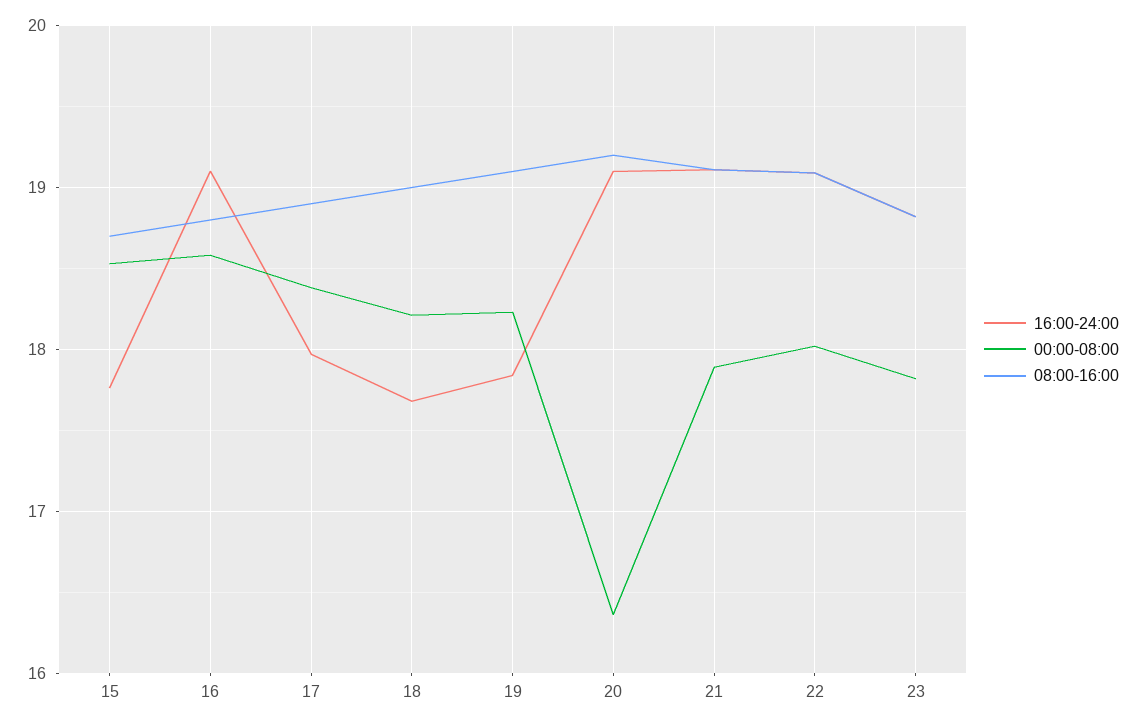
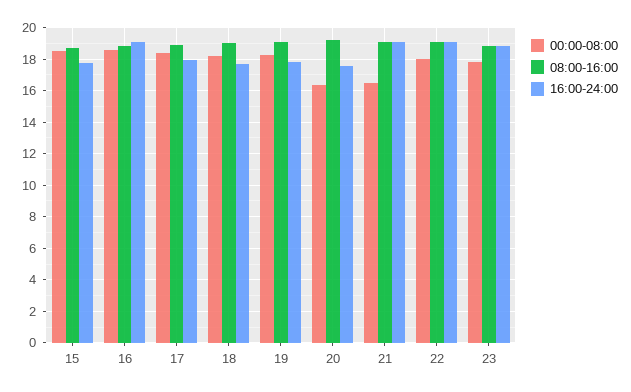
16:00-24:00, 20: 19.1 -> 17.5
00:00-08:00, 21: 17.9 -> 16.5

